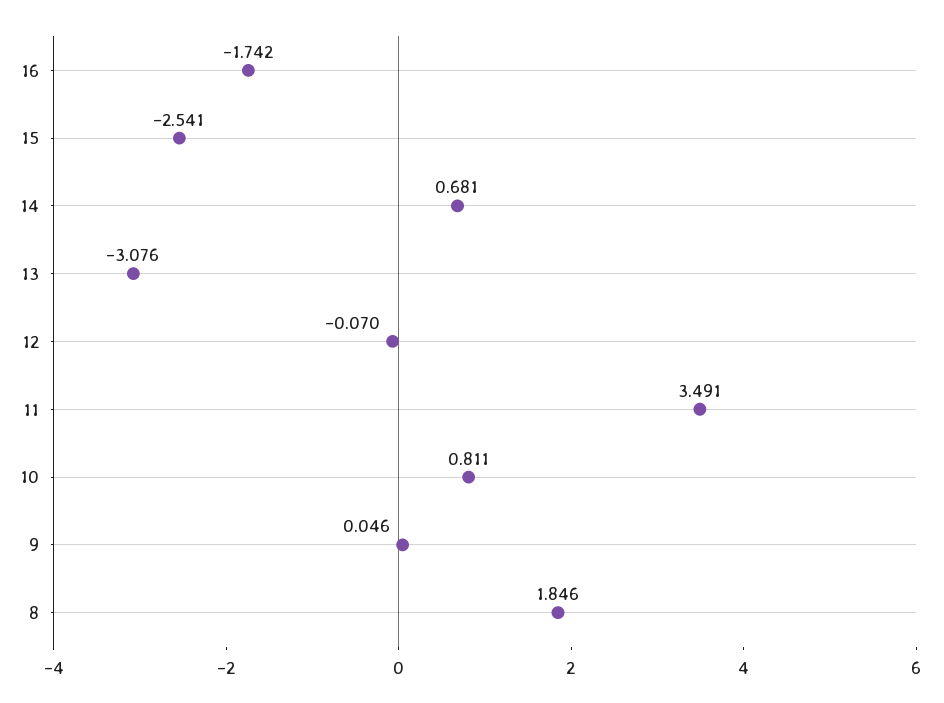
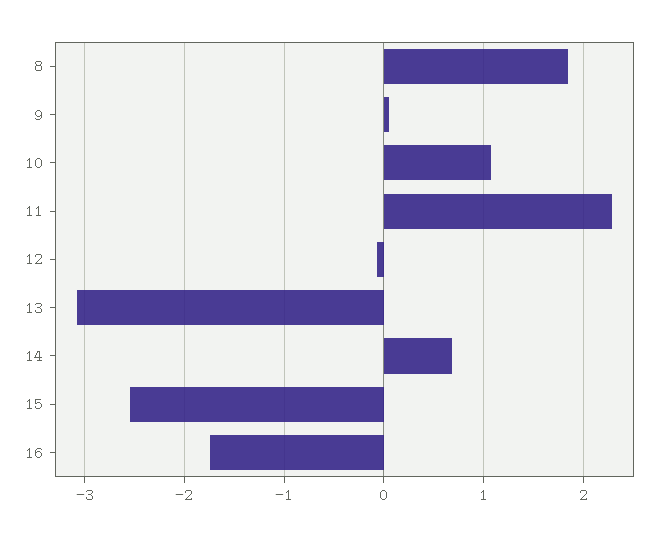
11: 3.491 -> 2.3
10: 0.811 -> 1.1

